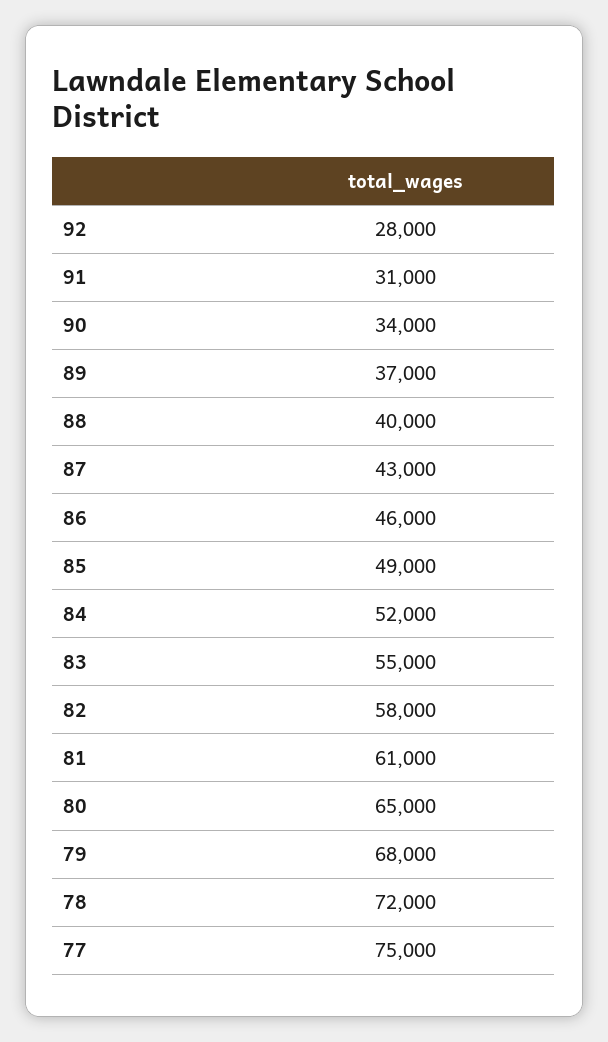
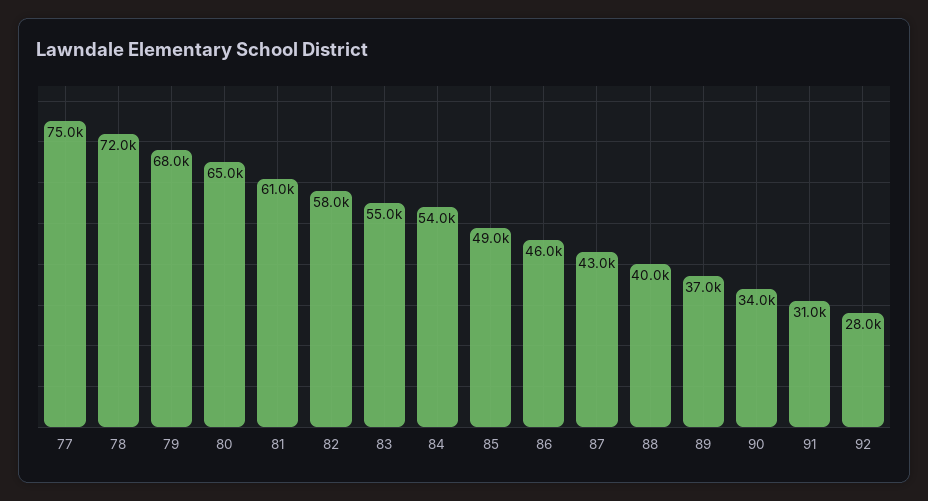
84: 52000 -> 54000

